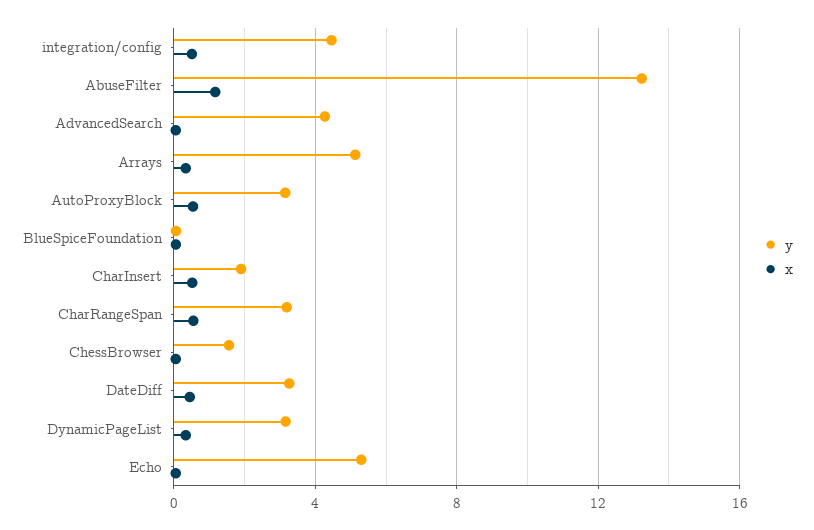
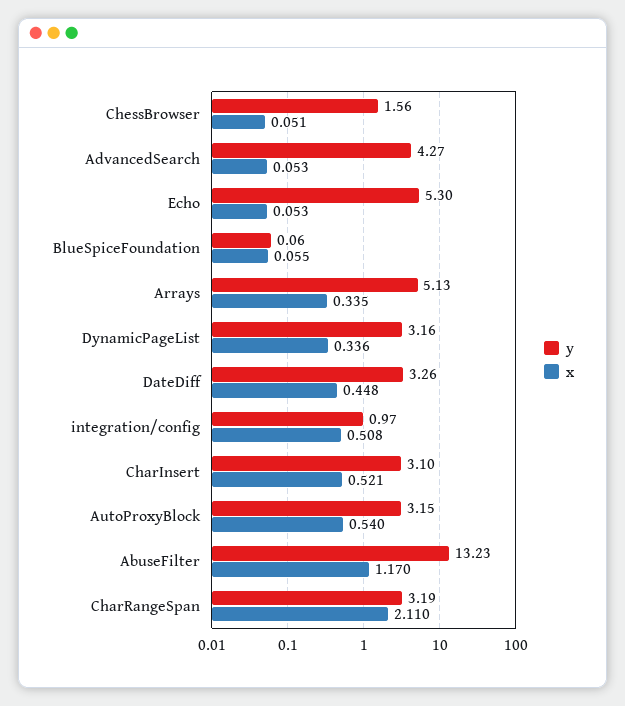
y, integration/config: 4.5 -> 0.97
y, CharInsert: 2 -> 3.1
x, CharRangeSpan: 0.5 -> 2.11

